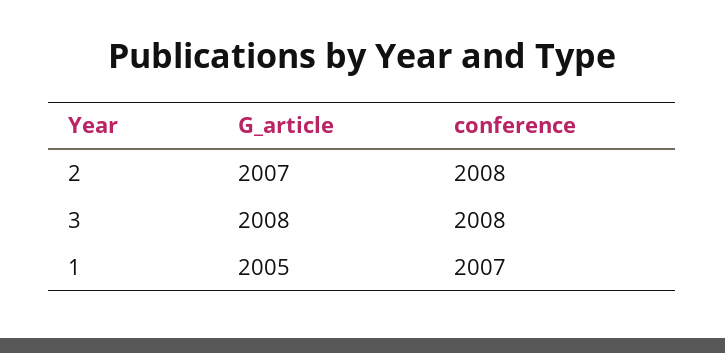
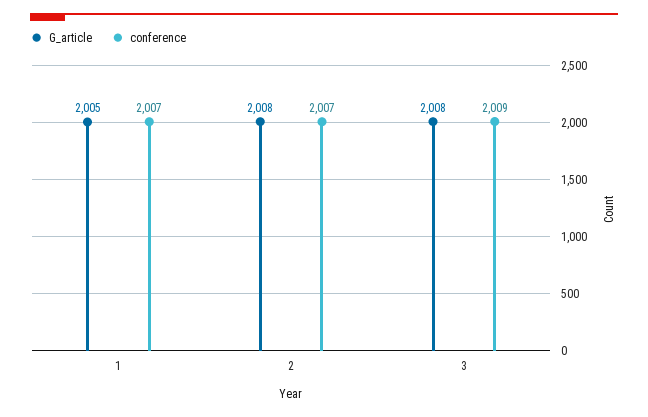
G_article, 2: 2007 -> 2008
conference, 2: 2008 -> 2007
conference, 3: 2008 -> 2009

